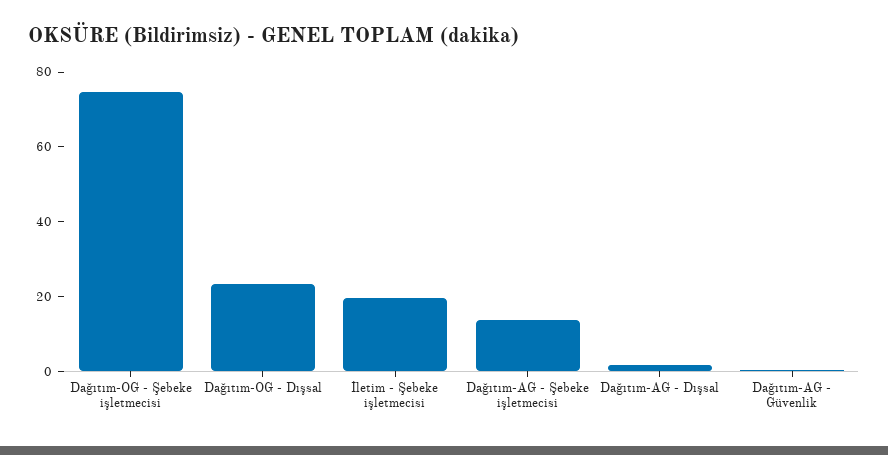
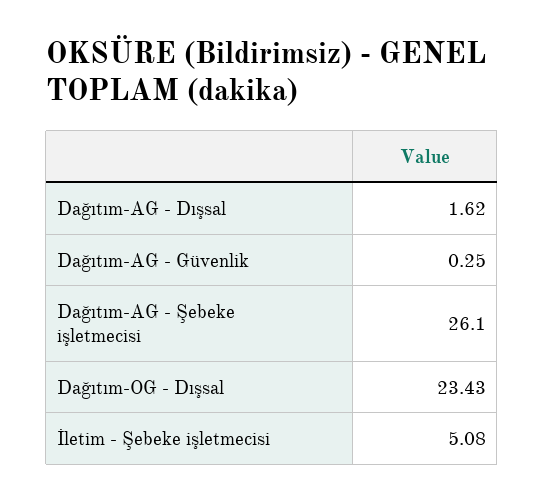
Dağıtım-OG - Şebeke işletmecisi: 75 -> none
İletim - Şebeke işletmecisi: 20 -> 5.08
Dağıtım-AG - Şebeke işletmecisi: 15 -> 26.1

